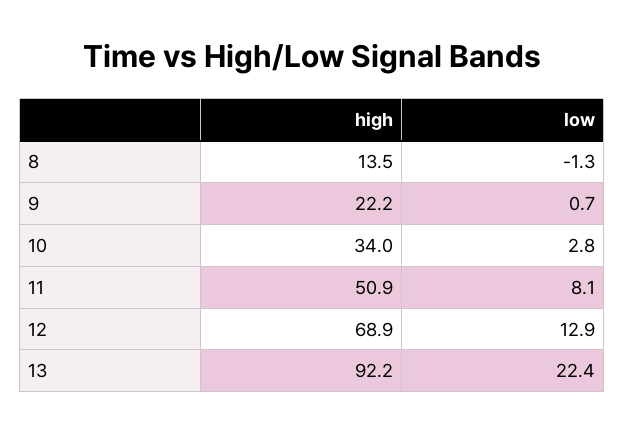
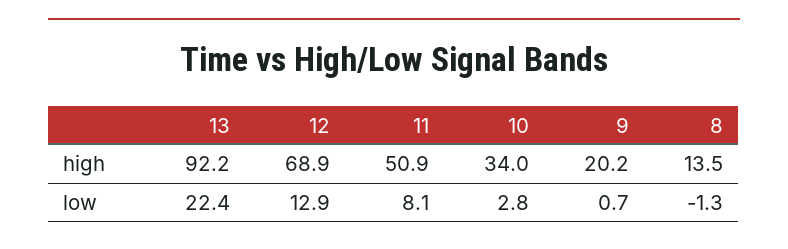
high, 9: 22.2 -> 20.2

